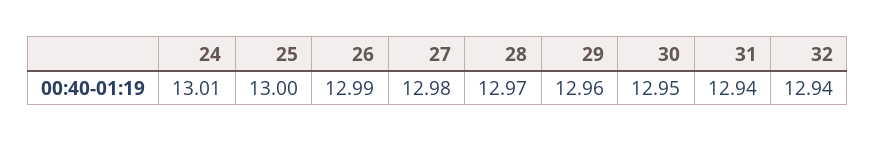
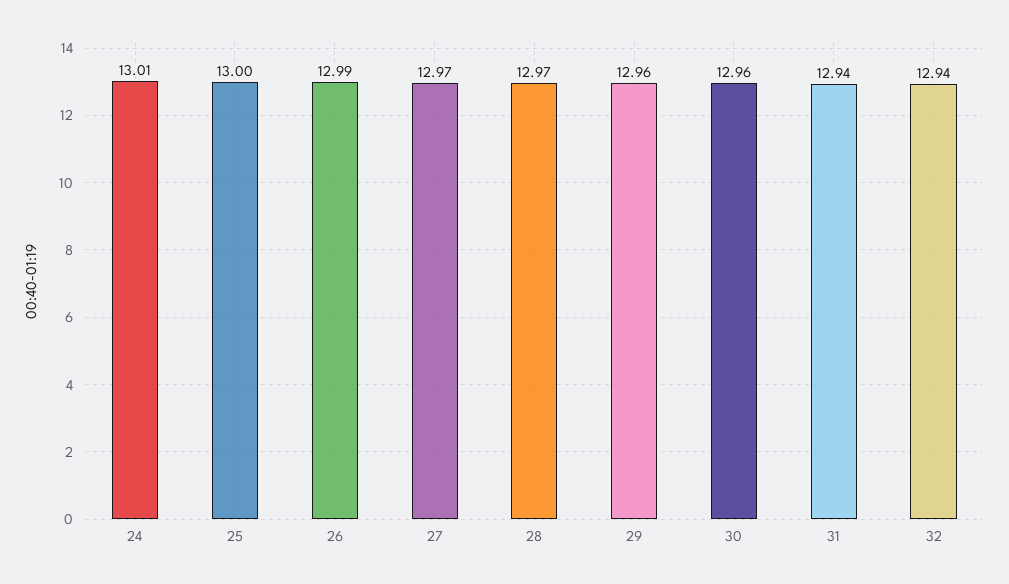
27: 12.98 -> 12.97
30: 12.95 -> 12.96

